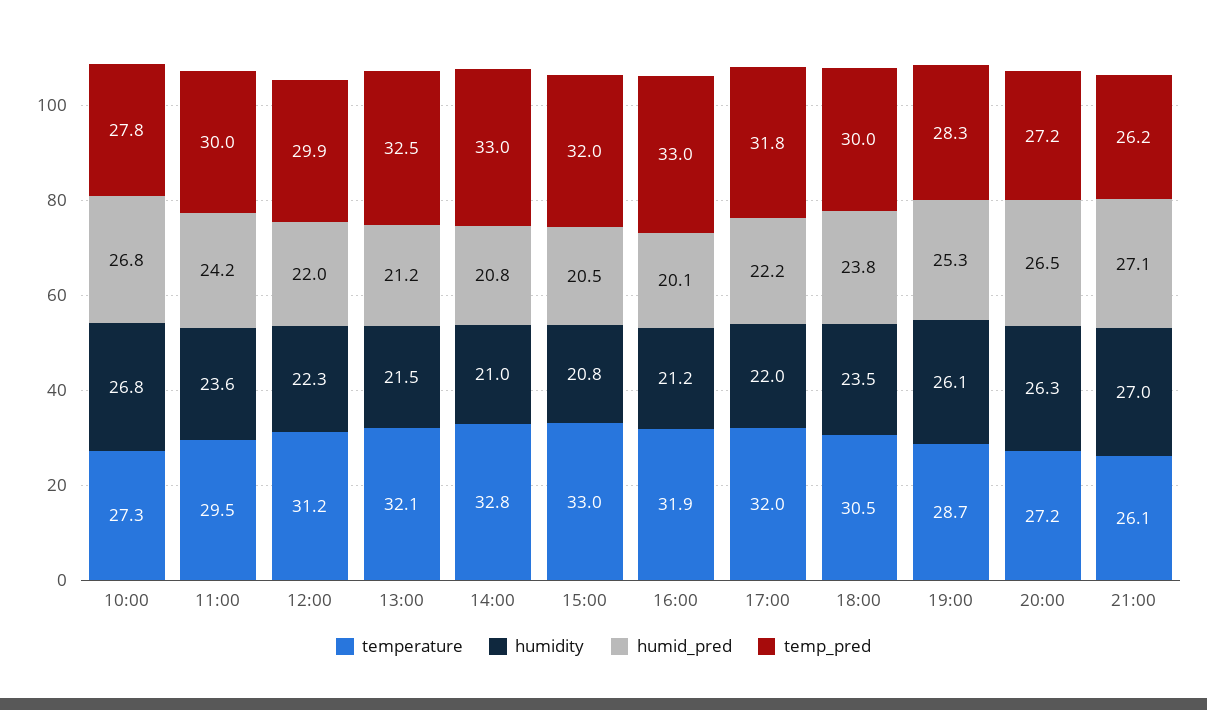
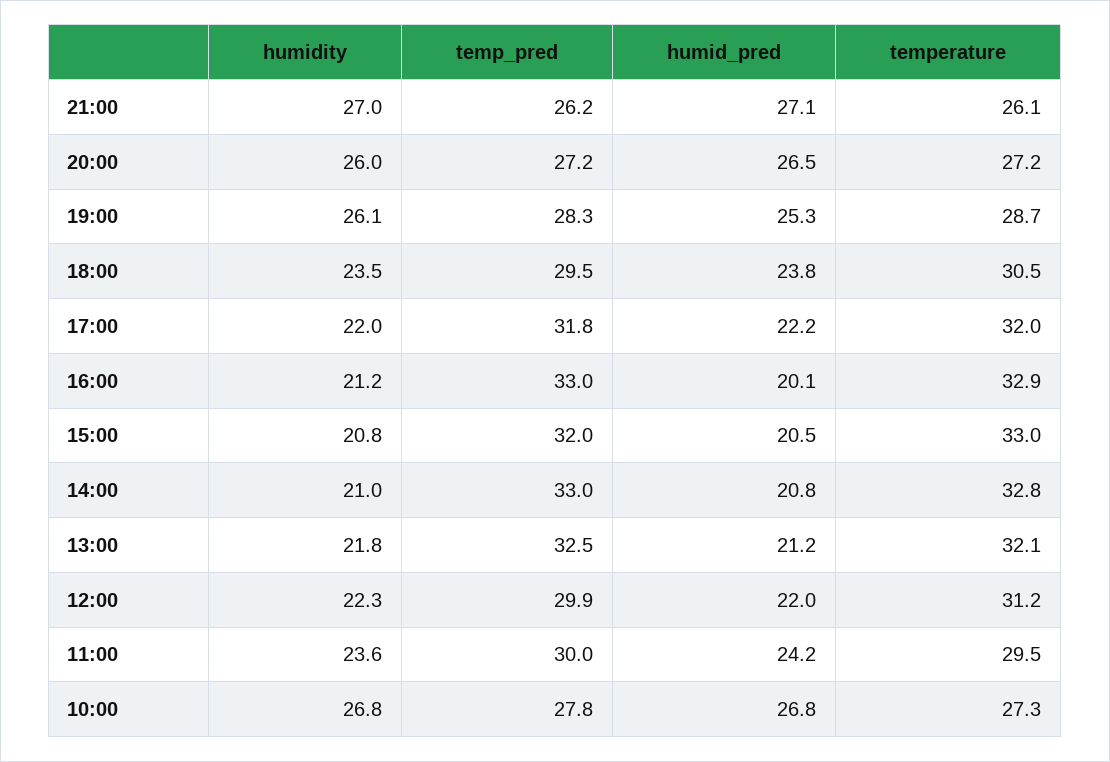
humidity, 13:00: 21.5 -> 21.8
temperature, 16:00: 31.9 -> 32.9
temp_pred, 18:00: 30 -> 29.5
humidity, 20:00: 26.3 -> 26

